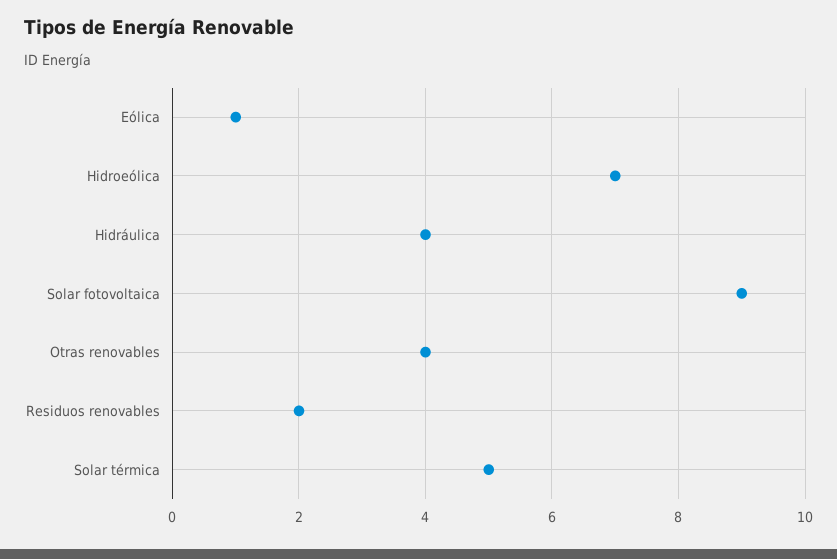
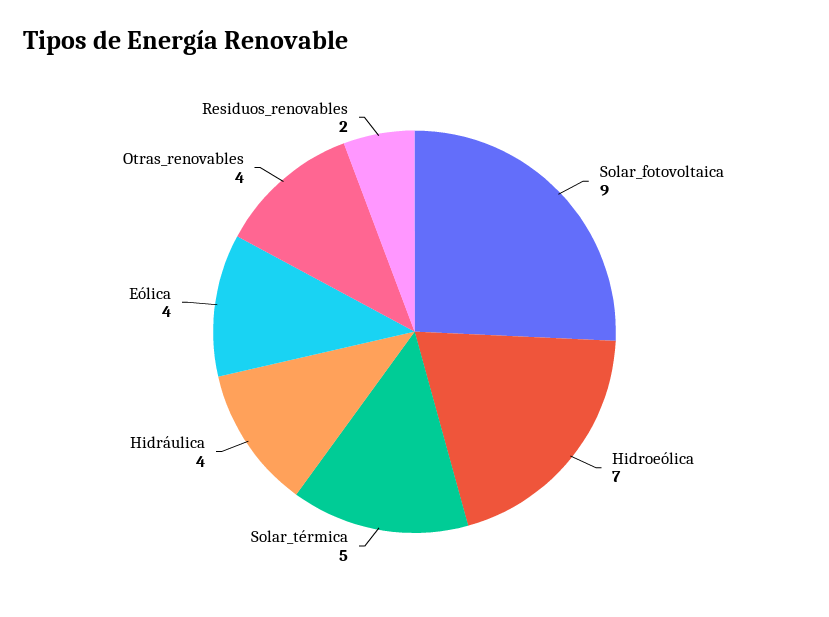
Eólica: 1 -> 4

